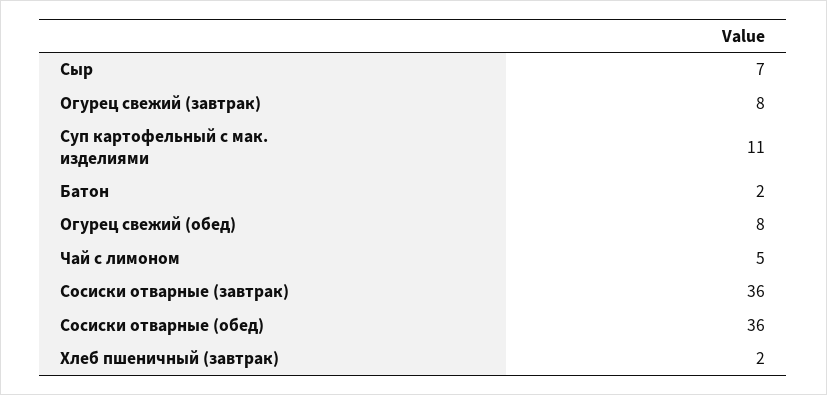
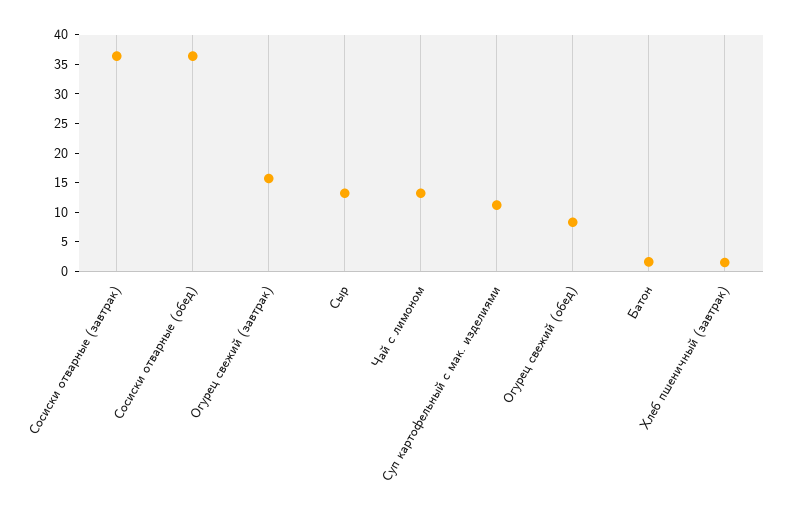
Сыр: 7 -> 12.5
Огурец свежий (завтрак): 8 -> 15
Чай с лимоном: 5 -> 12.5

